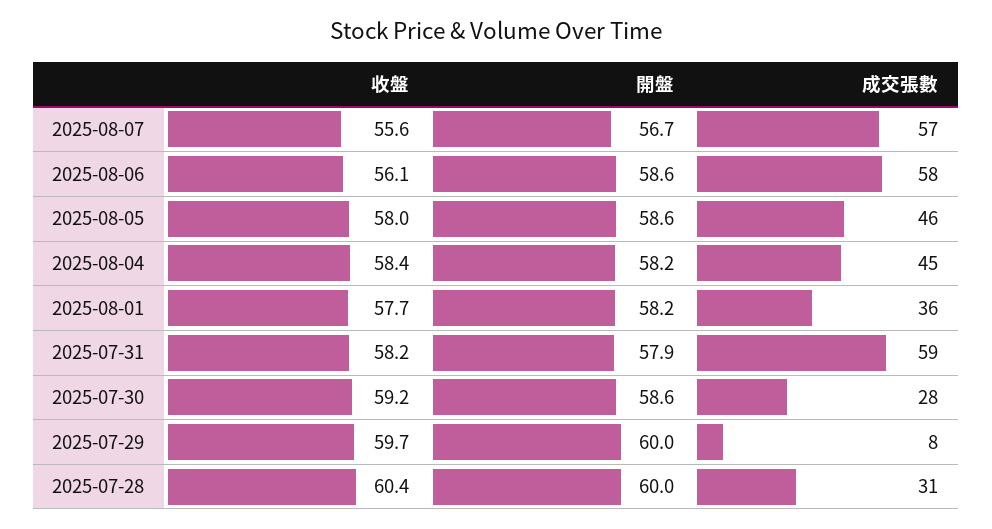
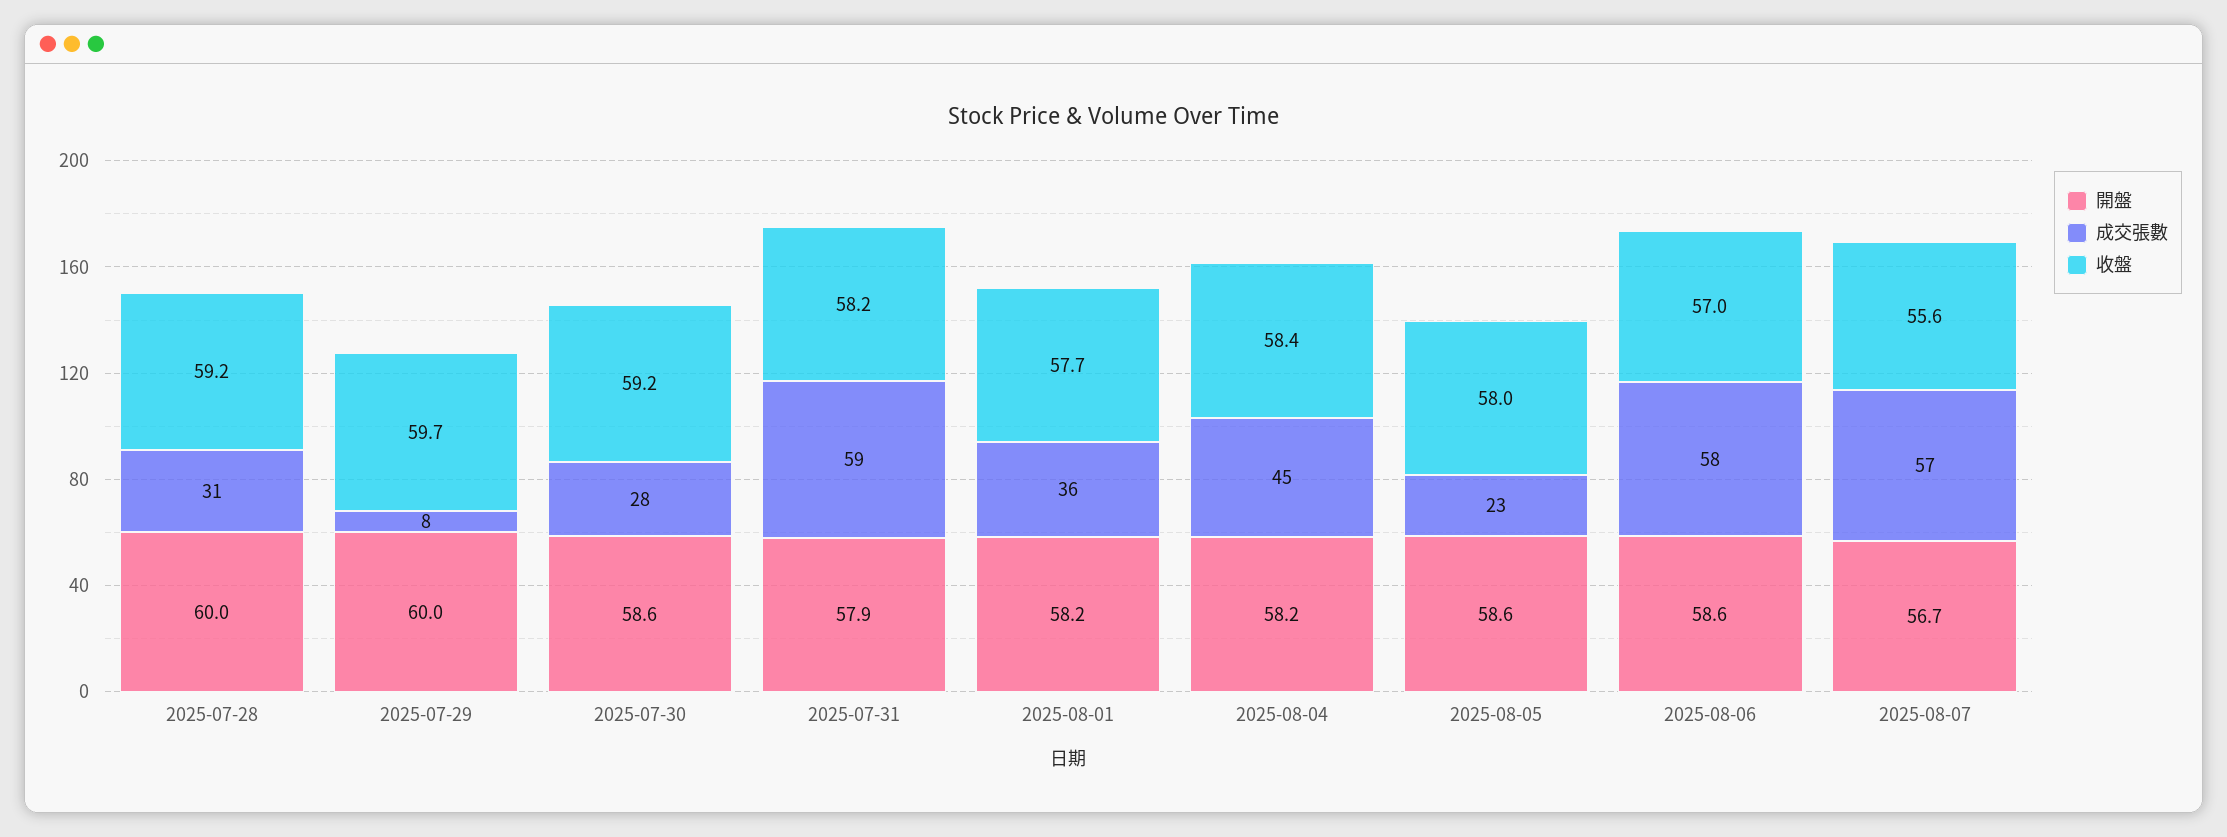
收盤, 2025-08-06: 56.1 -> 57
成交張數, 2025-08-05: 46 -> 23
收盤, 2025-07-28: 60.4 -> 59.2

